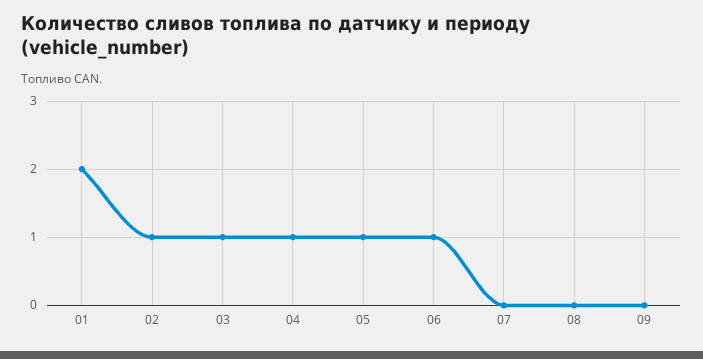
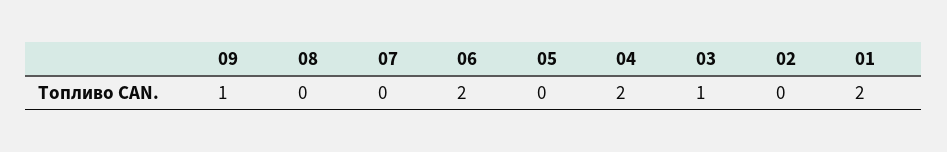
02: 1 -> 0
04: 1 -> 2
05: 1 -> 0
06: 1 -> 2
09: 0 -> 1

